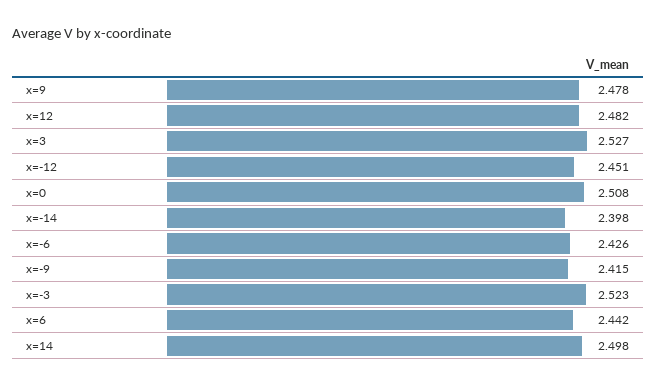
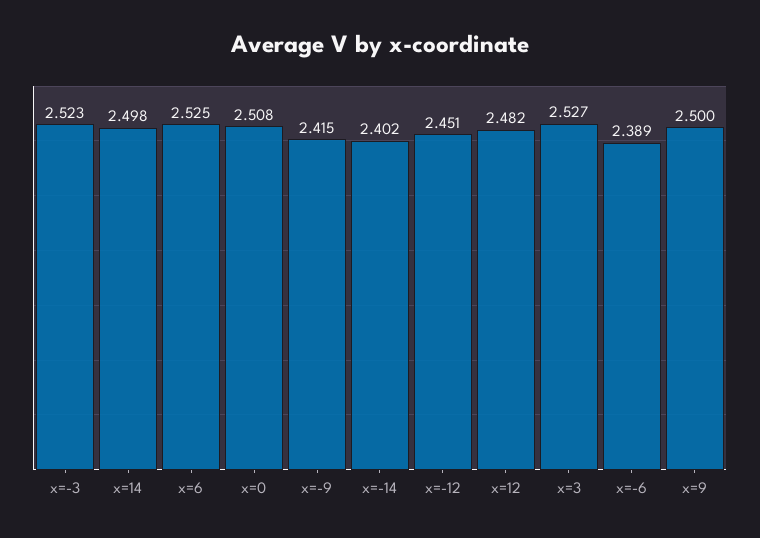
x=9: 2.478 -> 2.5
x=-14: 2.398 -> 2.402
x=-6: 2.426 -> 2.389
x=6: 2.442 -> 2.525

